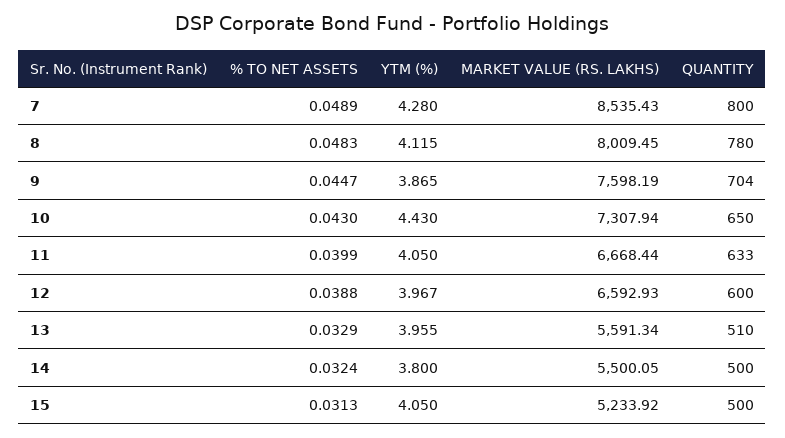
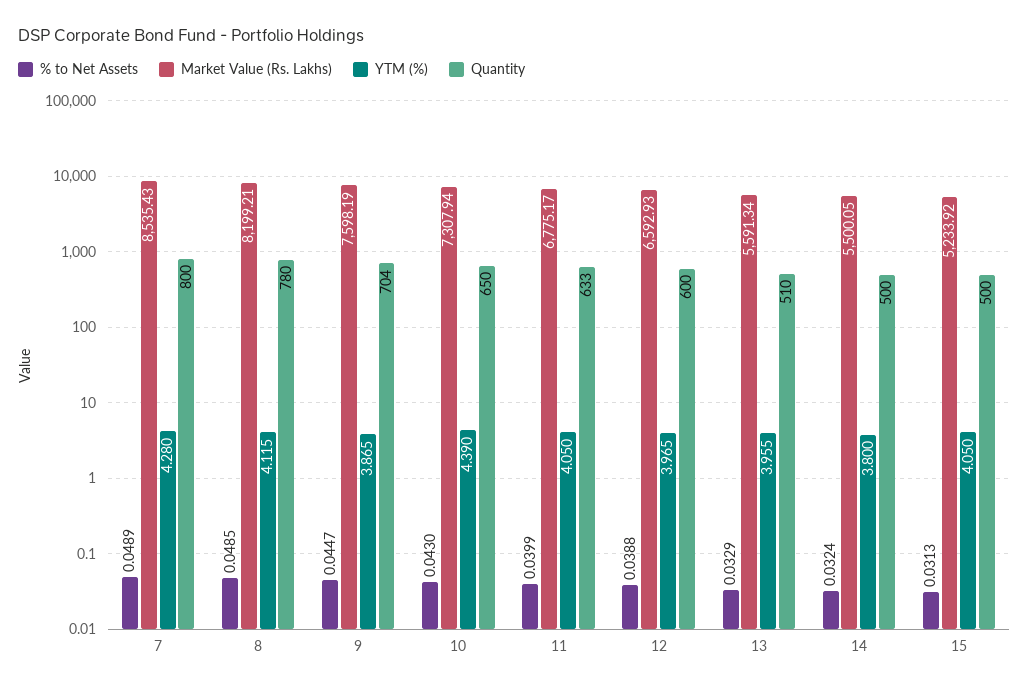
% TO NET ASSETS, 8: 0.0483 -> 0.0485
MARKET VALUE (RS. LAKHS), 8: 8009.45 -> 8199.21
YTM (%), 10: 4.43 -> 4.39
MARKET VALUE (RS. LAKHS), 11: 6668.44 -> 6775.17
YTM (%), 12: 3.967 -> 3.965

